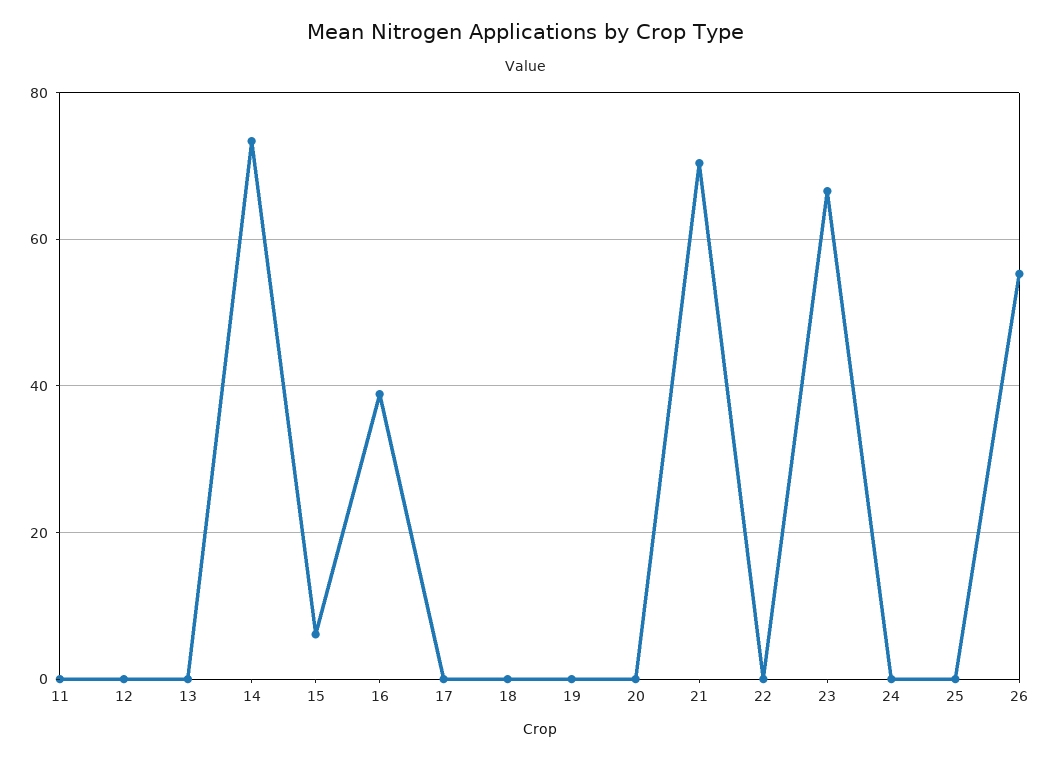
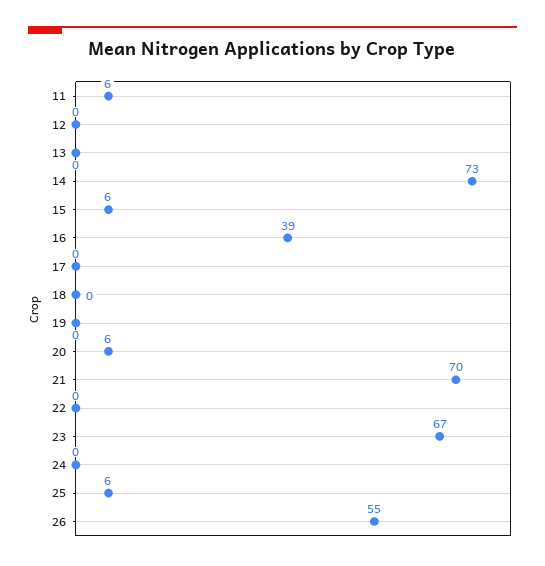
11: 0 -> 6
20: 0 -> 6
25: 0 -> 6

